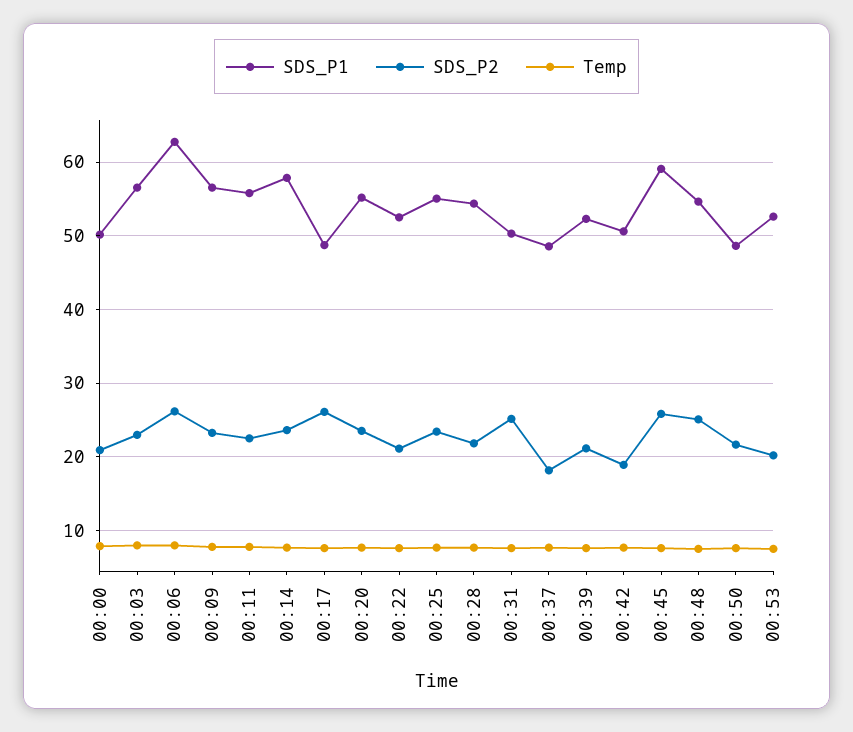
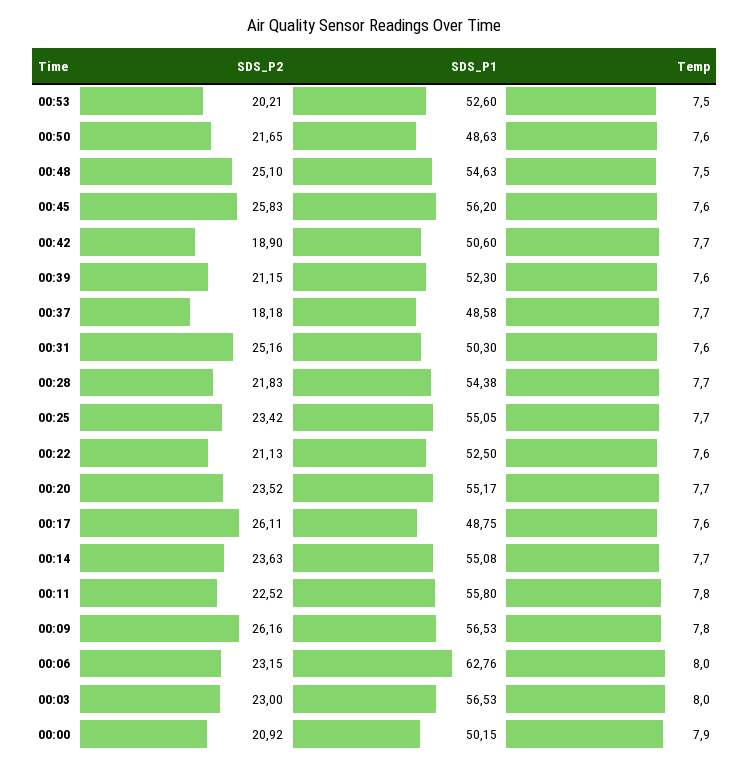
SDS_P2, 00:06: 26 -> 23.15
SDS_P2, 00:09: 23 -> 26.16
SDS_P1, 00:14: 58 -> 55.08
SDS_P1, 00:45: 59 -> 56.2

